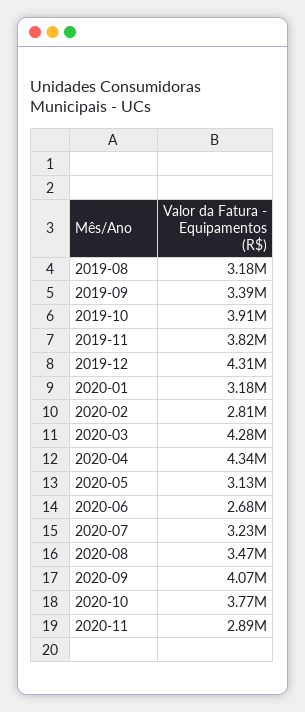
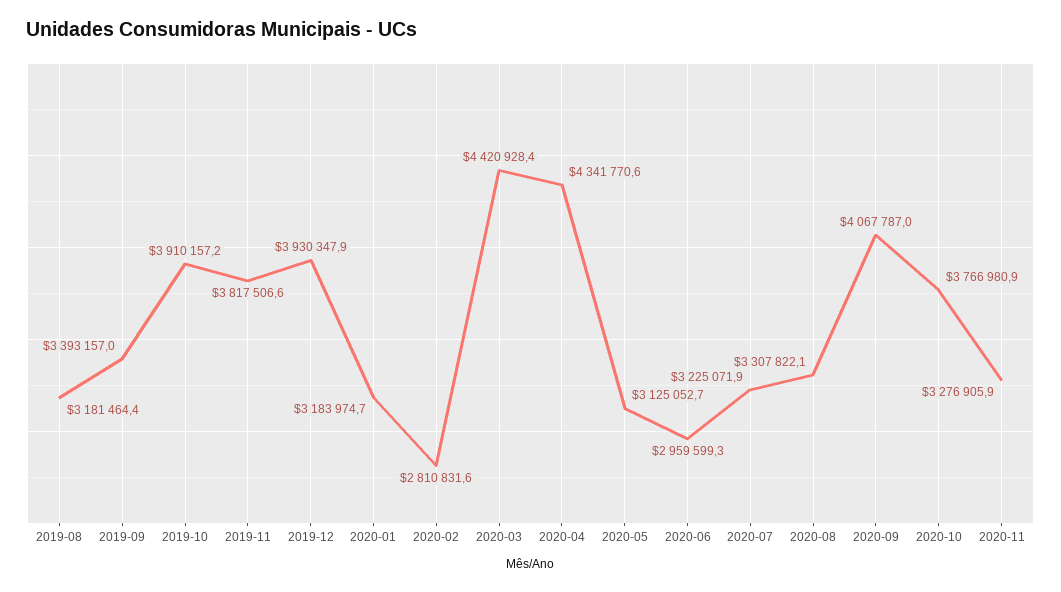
2019-12: 4310000 -> 3930347.9
2020-03: 4280000 -> 4420928.4
2020-06: 2680000 -> 2959599.3
2020-08: 3470000 -> 3307822.1
2020-11: 2890000 -> 3276905.9

